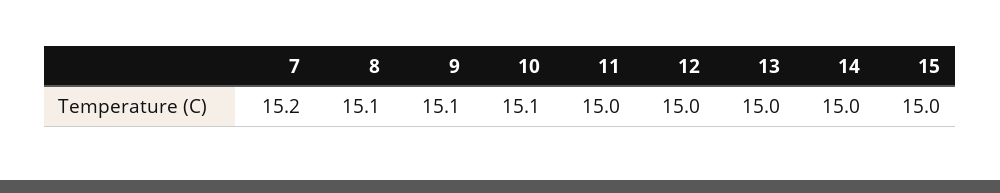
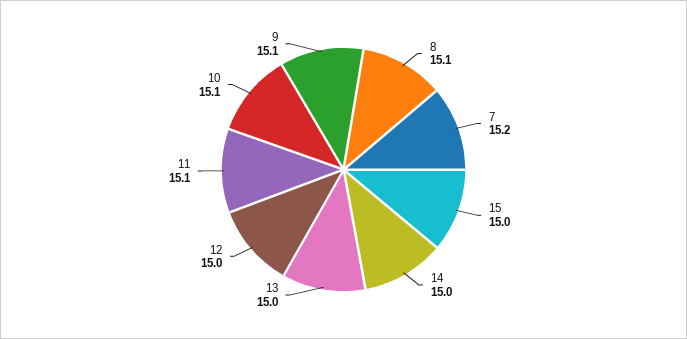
11: 15 -> 15.1

